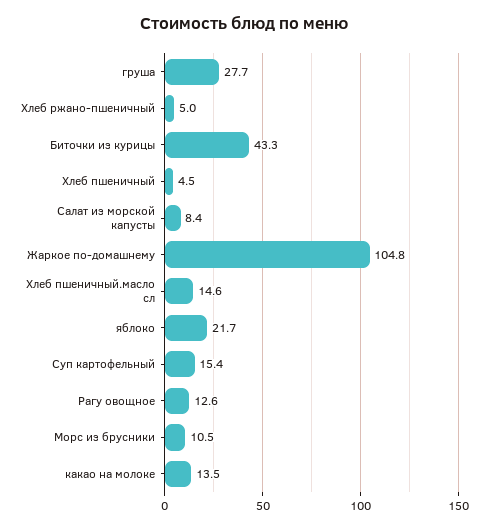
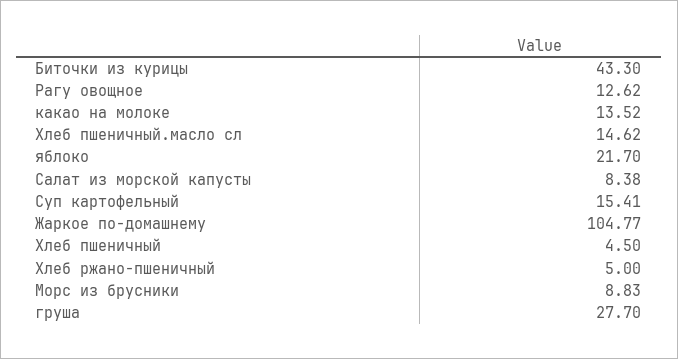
Морс из брусники: 10.5 -> 8.83

